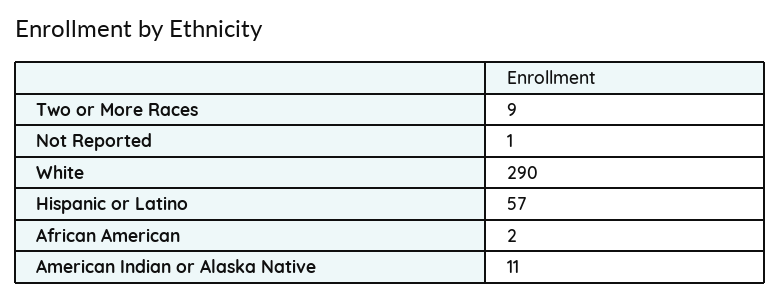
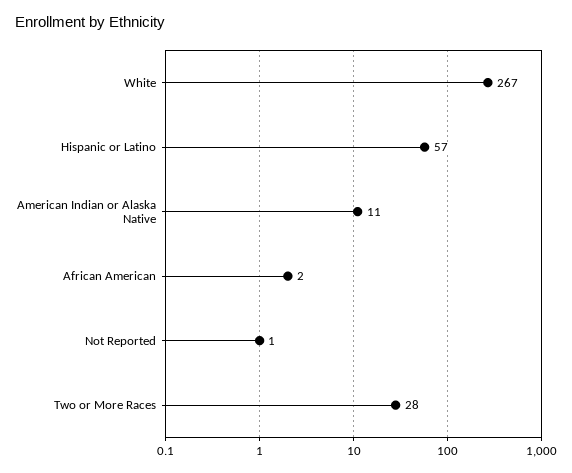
Two or More Races: 9 -> 28
White: 290 -> 267

